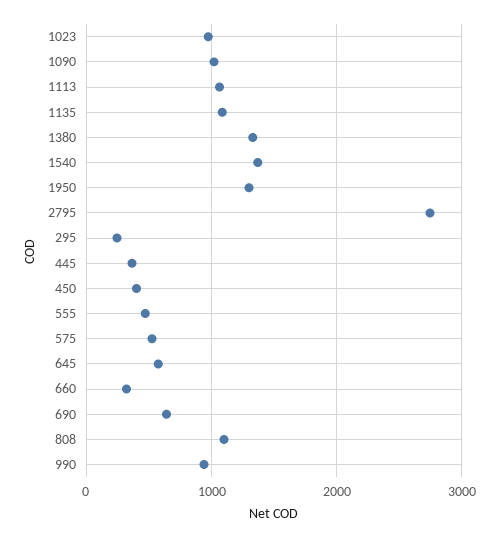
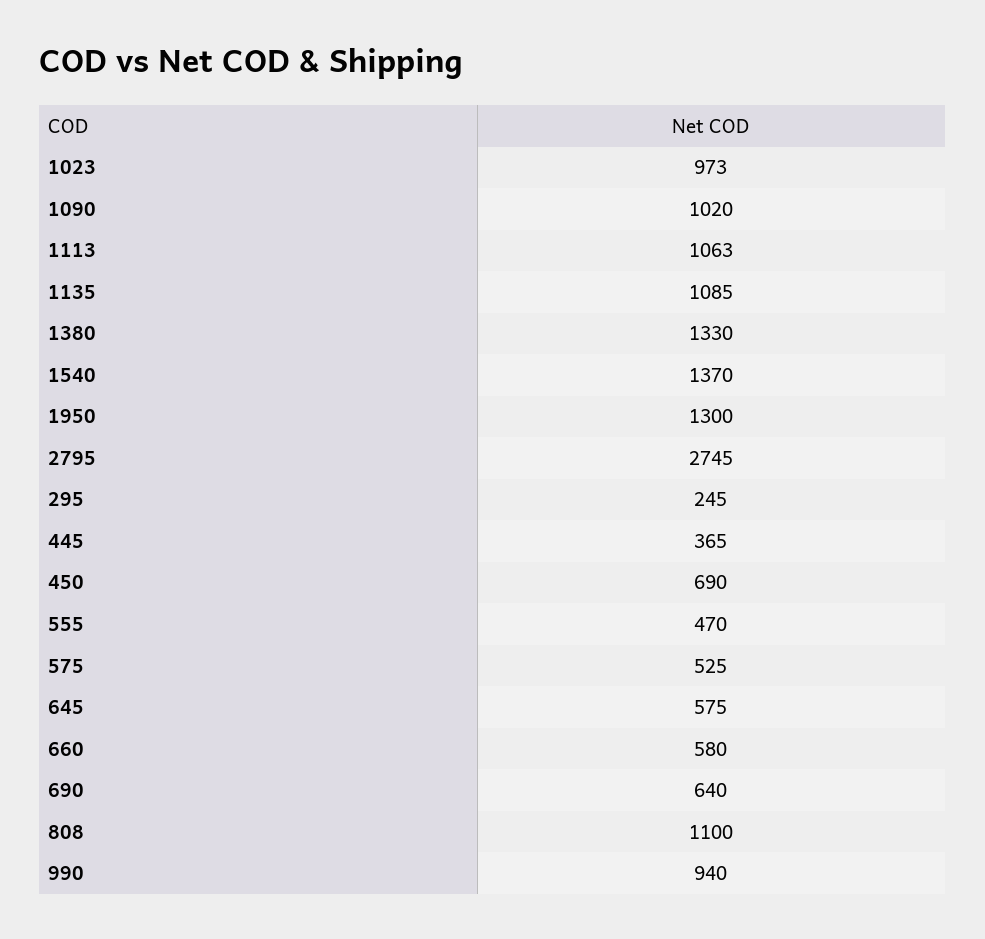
450: 400 -> 690
660: 300 -> 580

